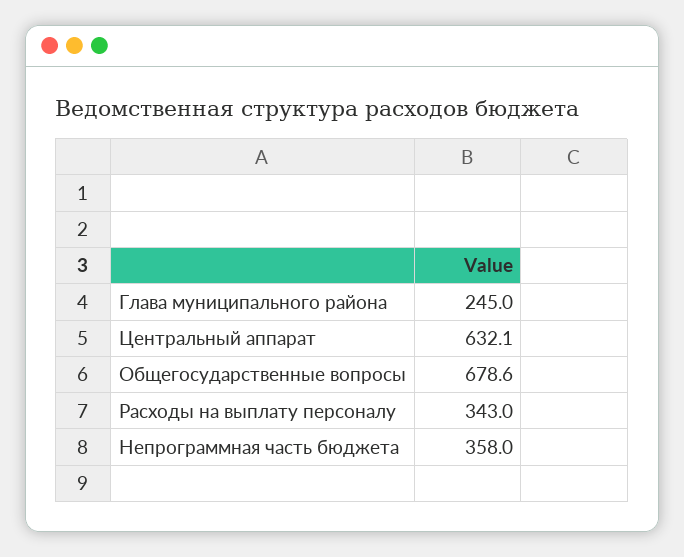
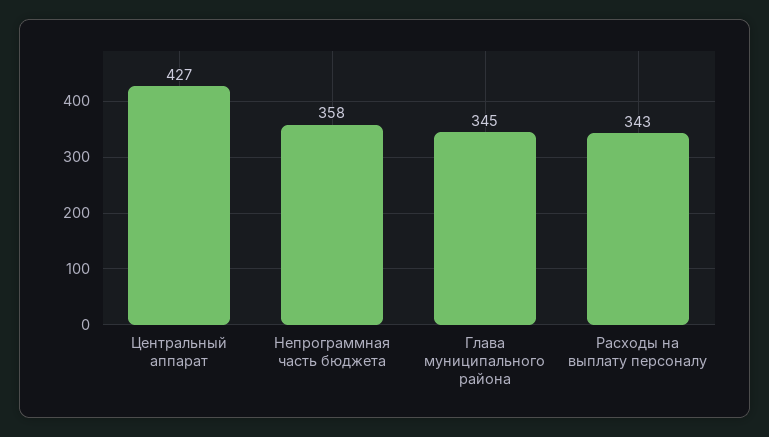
Глава муниципального района: 245 -> 345
Центральный аппарат: 632.1 -> 427
Общегосударственные вопросы: 678.6 -> none

